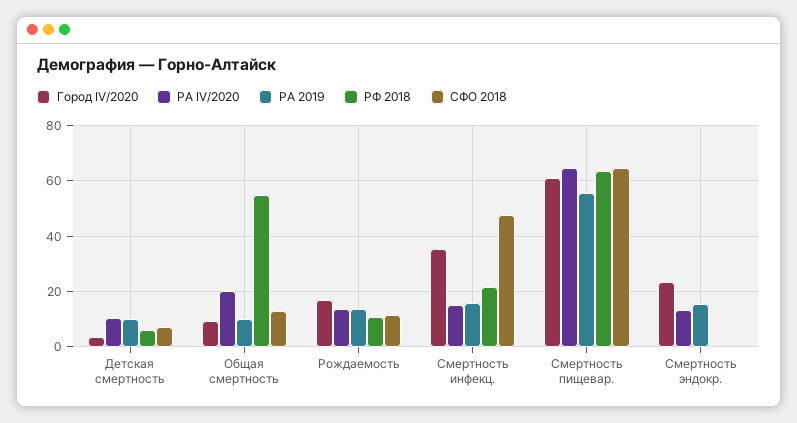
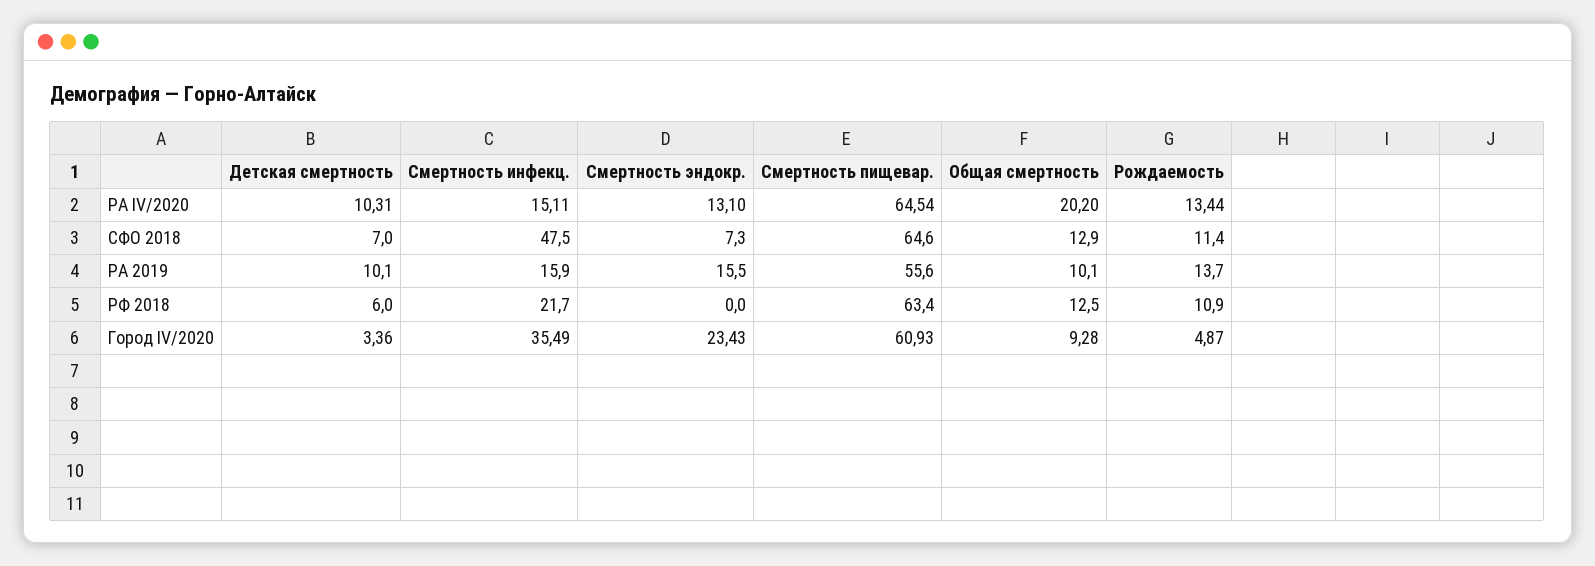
РФ 2018, Общая смертность: 55 -> 12.5
Город IV/2020, Рождаемость: 17.5 -> 4.87
СФО 2018, Смертность эндокр.: 0 -> 7.3

